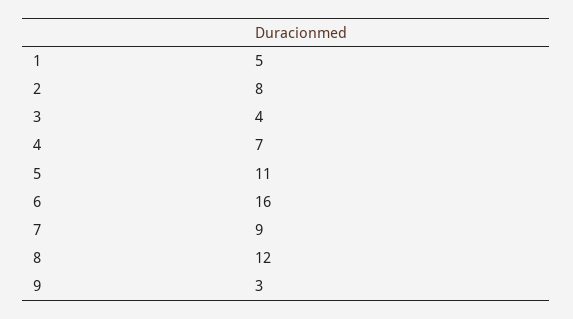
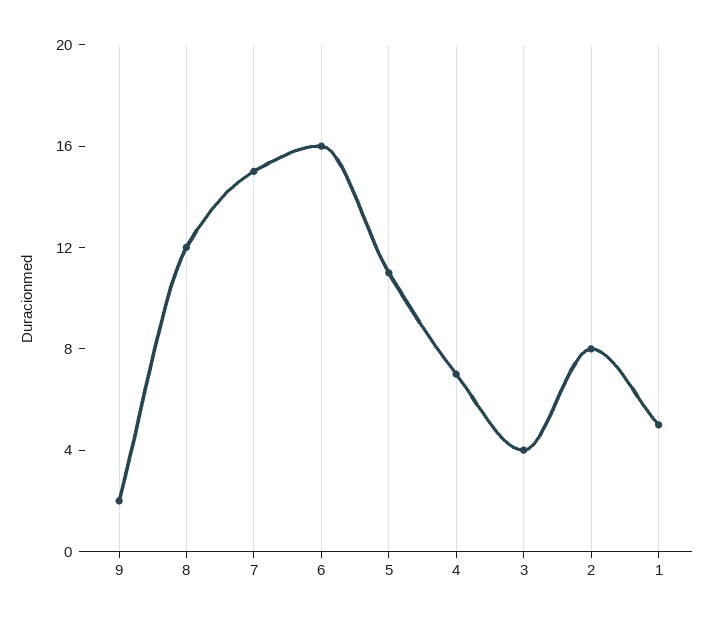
7: 9 -> 15
9: 3 -> 2

